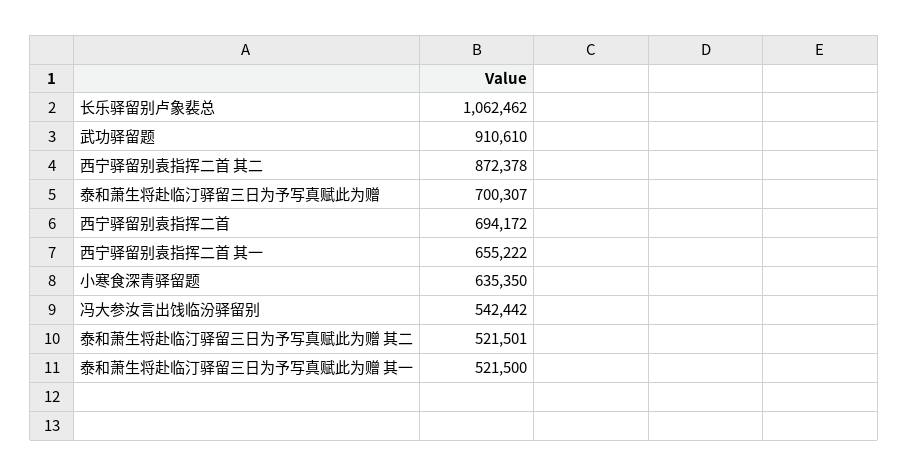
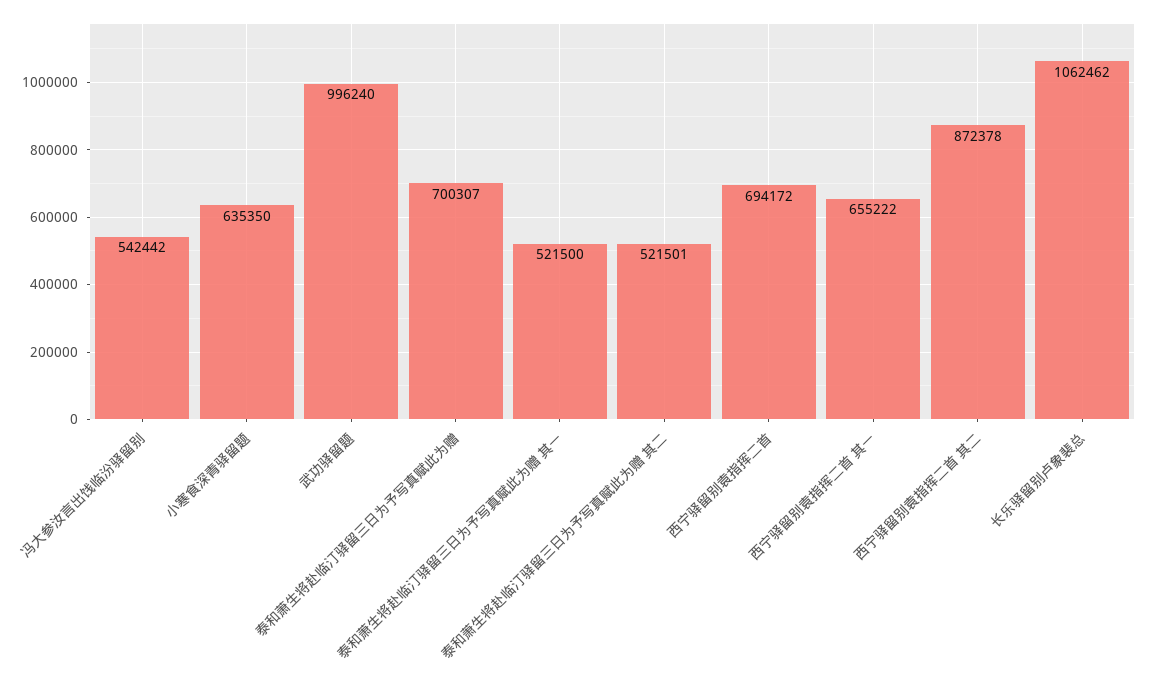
武功驿留题: 910610 -> 996240

